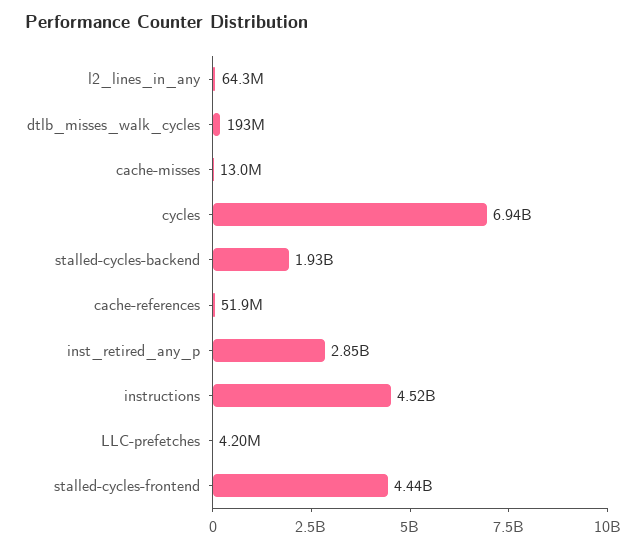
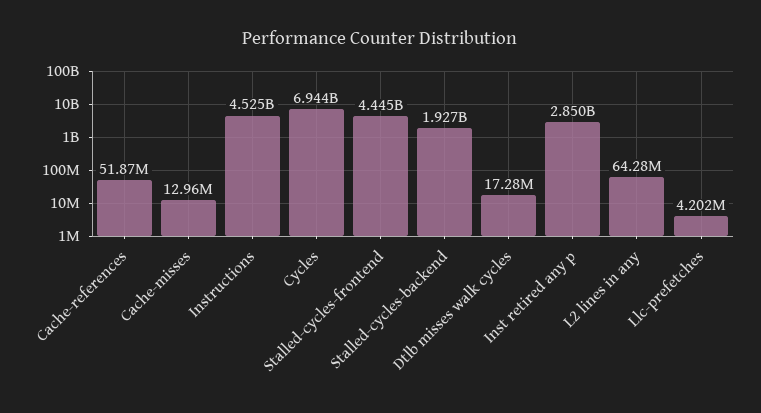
dtlb_misses_walk_cycles: 193000000 -> 17280000

